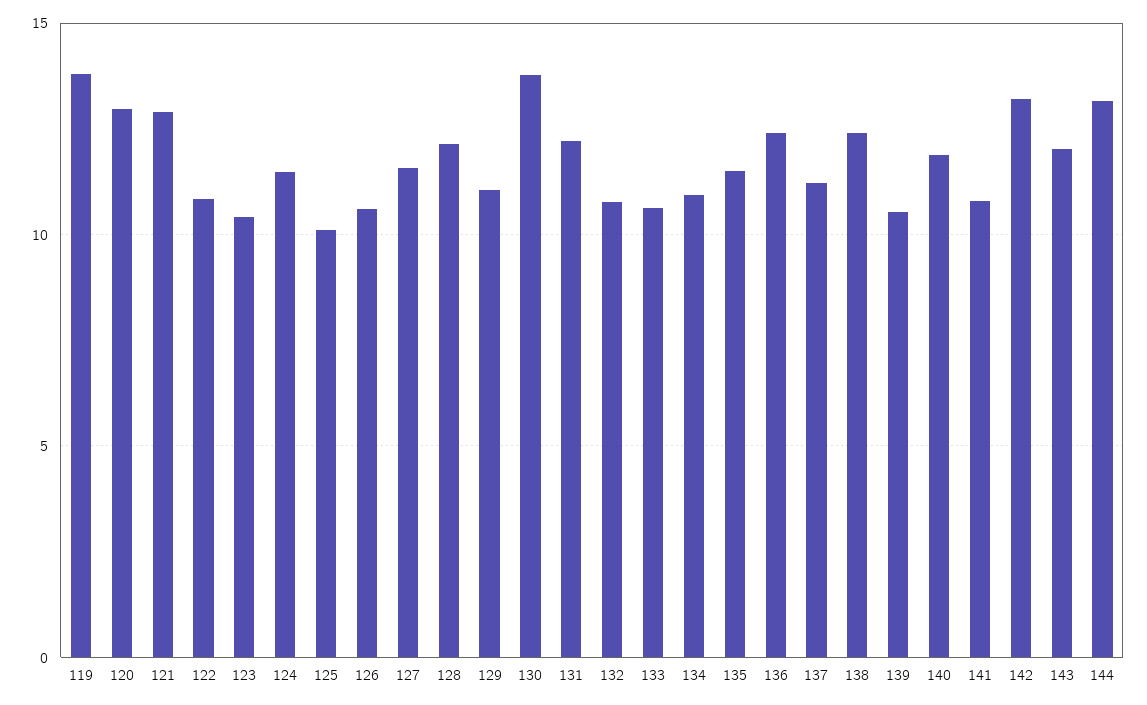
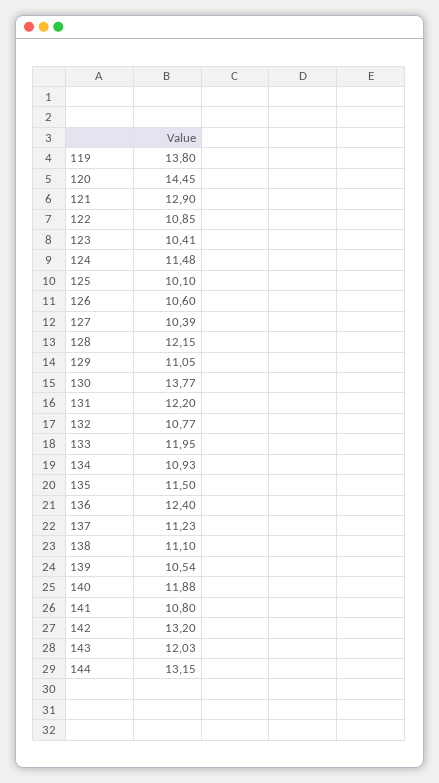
120: 13 -> 14.45
127: 11.5 -> 10.39
133: 10.5 -> 11.95
138: 12.5 -> 11.1

